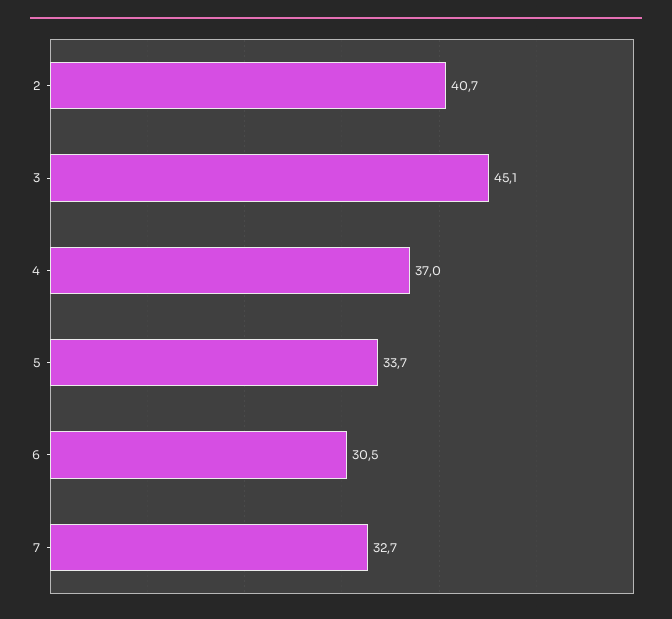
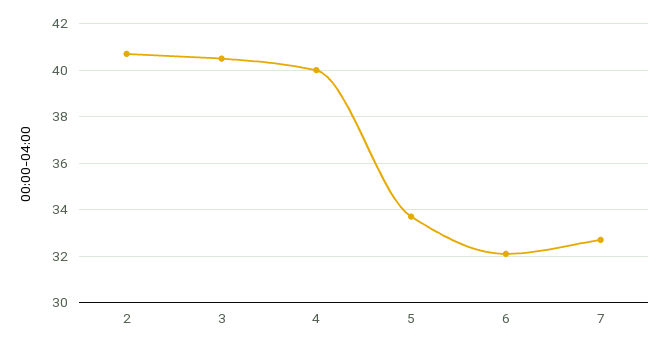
3: 45.1 -> 40.5
4: 37 -> 40
6: 30.5 -> 32

